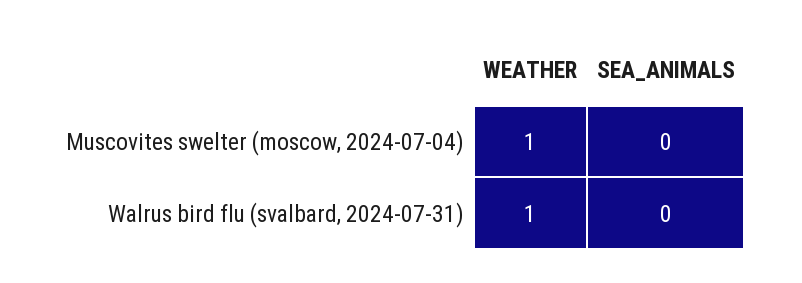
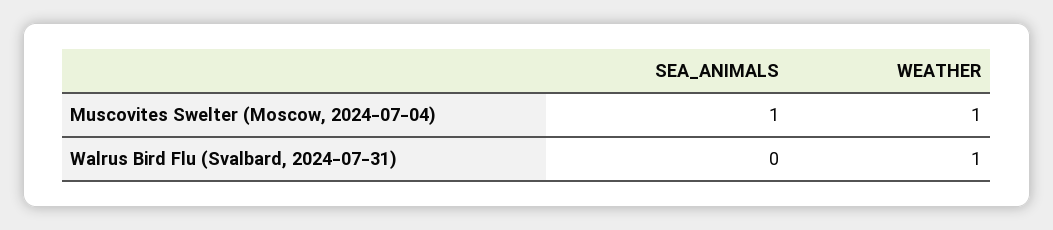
SEA_ANIMALS, Muscovites swelter (moscow, 2024-07-04): 0 -> 1

